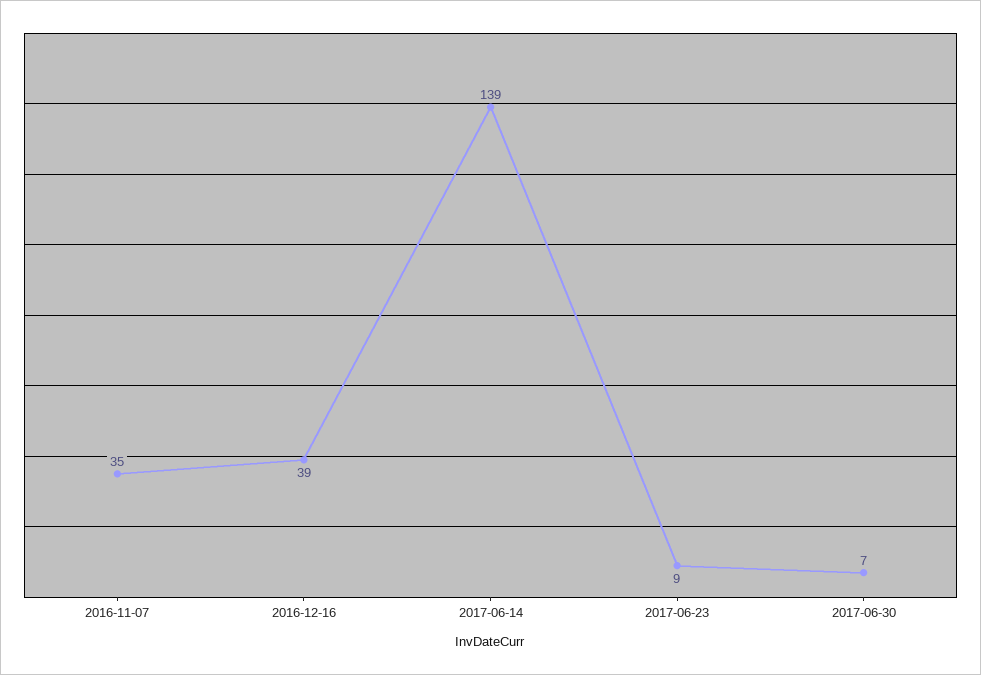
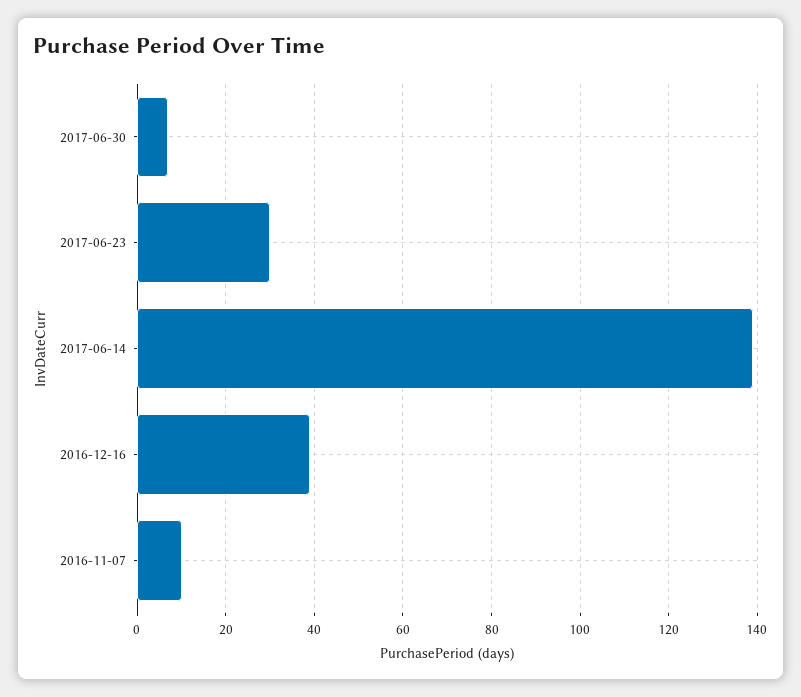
2016-11-07: 35 -> 10
2017-06-23: 9 -> 30

